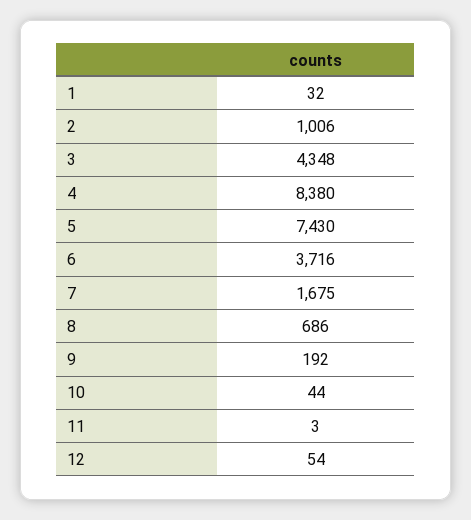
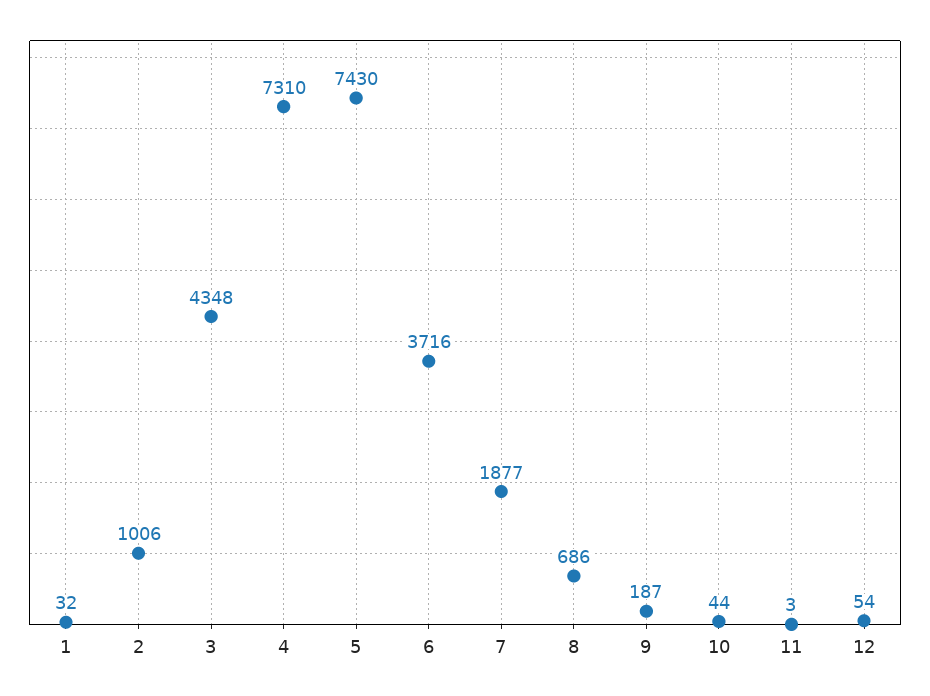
4: 8380 -> 7310
7: 1675 -> 1877
9: 192 -> 187

